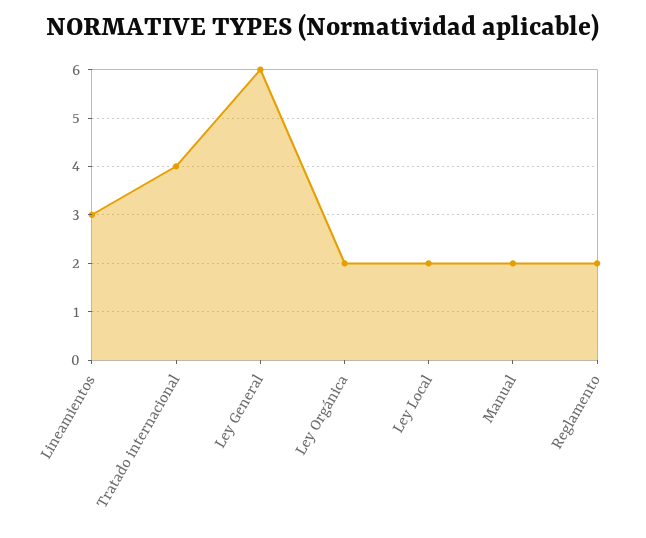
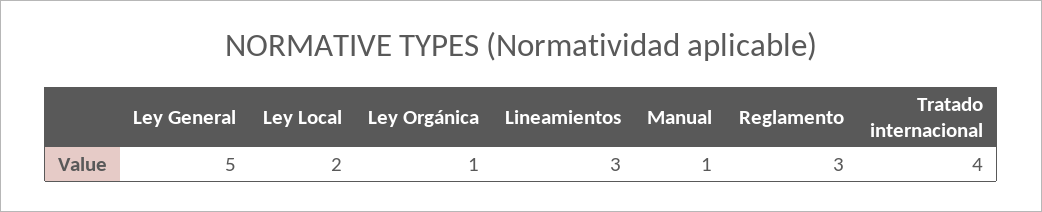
Ley General: 6 -> 5
Ley Orgánica: 2 -> 1
Manual: 2 -> 1
Reglamento: 2 -> 3

